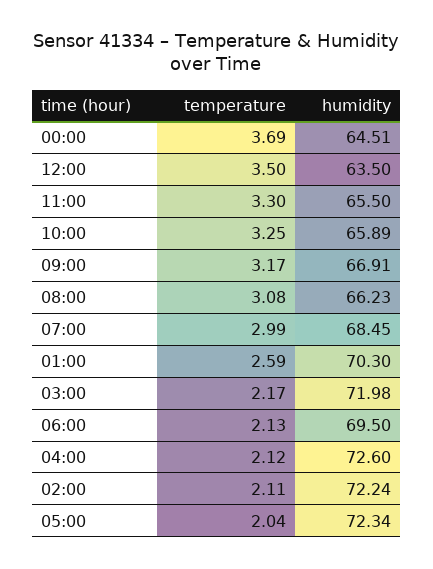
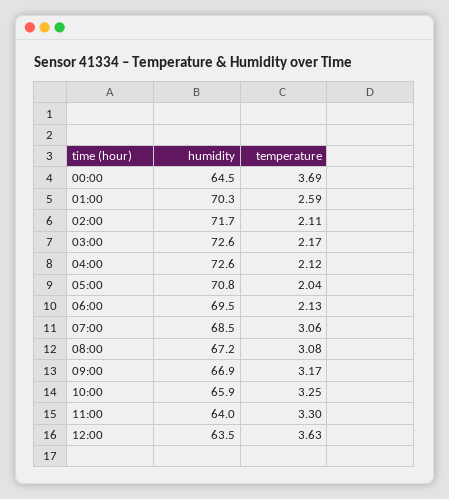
temperature, 12:00: 3.5 -> 3.63
humidity, 11:00: 65.5 -> 64
humidity, 08:00: 66.23 -> 67.2
temperature, 07:00: 2.99 -> 3.06
humidity, 03:00: 71.98 -> 72.6
humidity, 02:00: 72.24 -> 71.7
humidity, 05:00: 72.34 -> 70.8

